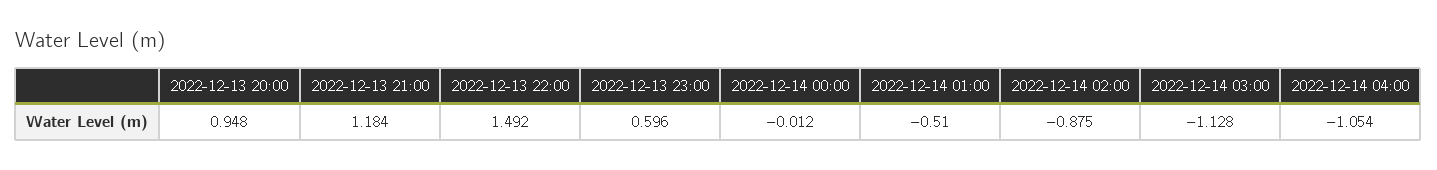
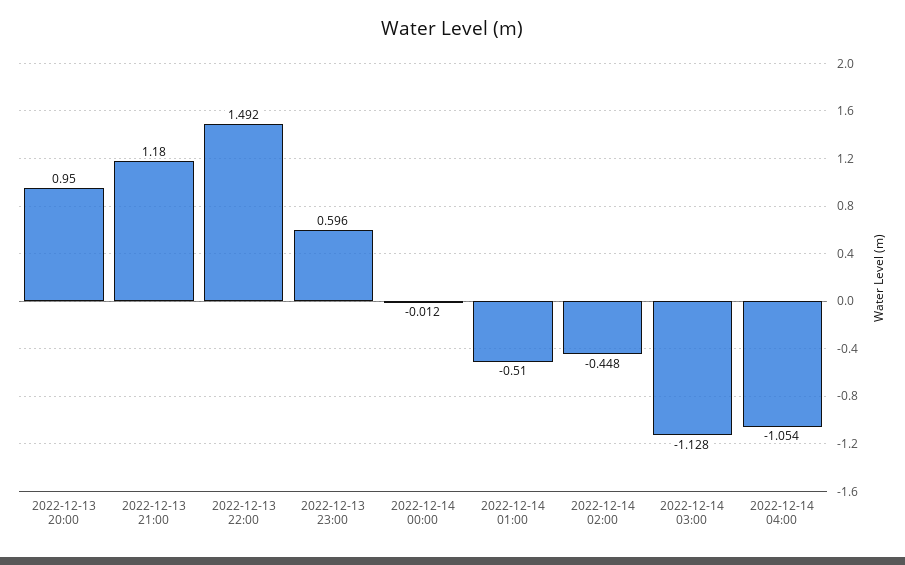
2022-12-13 20:00: 0.948 -> 0.95
2022-12-13 21:00: 1.184 -> 1.18
2022-12-14 02:00: -0.875 -> -0.448

